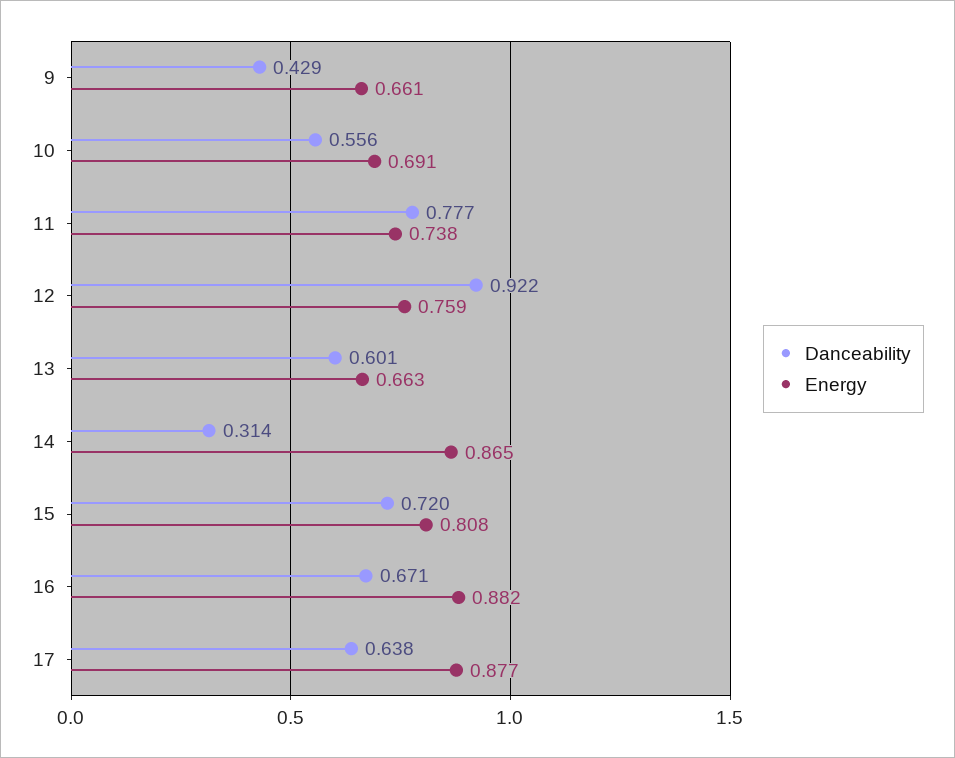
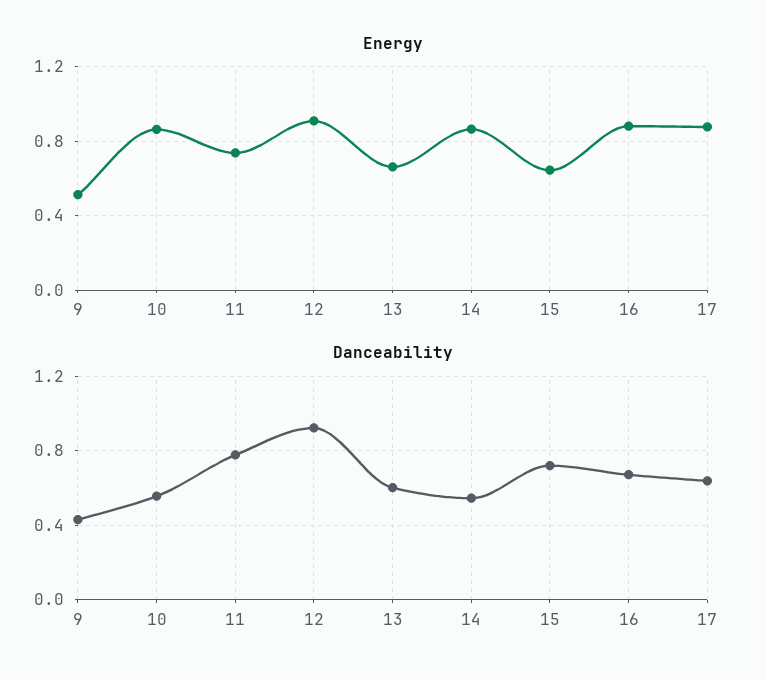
Energy, 9: 0.661 -> 0.5
Energy, 10: 0.691 -> 0.85
Energy, 12: 0.759 -> 0.9
Danceability, 14: 0.314 -> 0.55
Energy, 15: 0.808 -> 0.65

